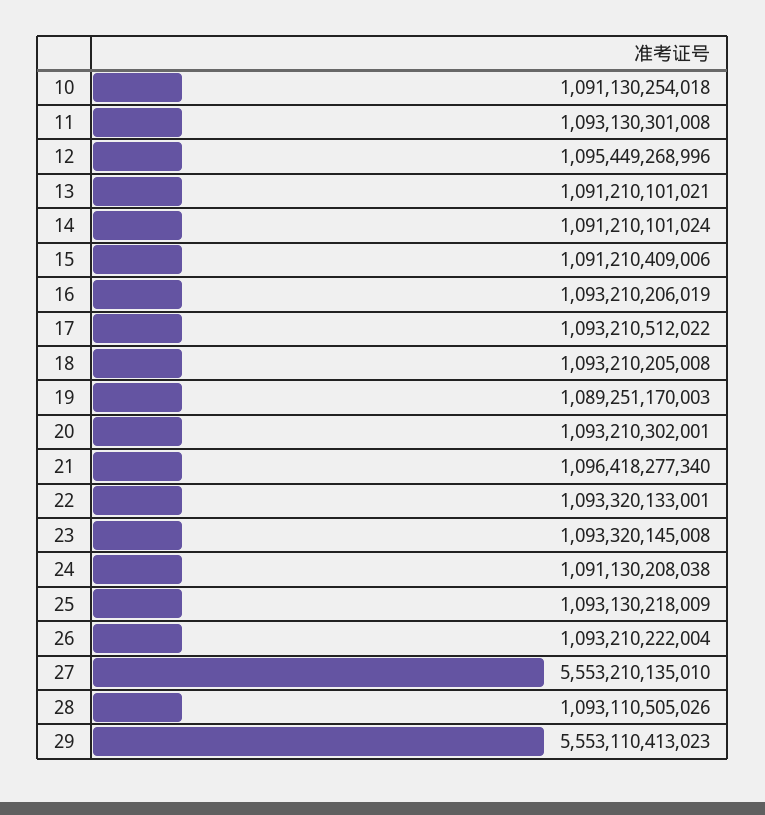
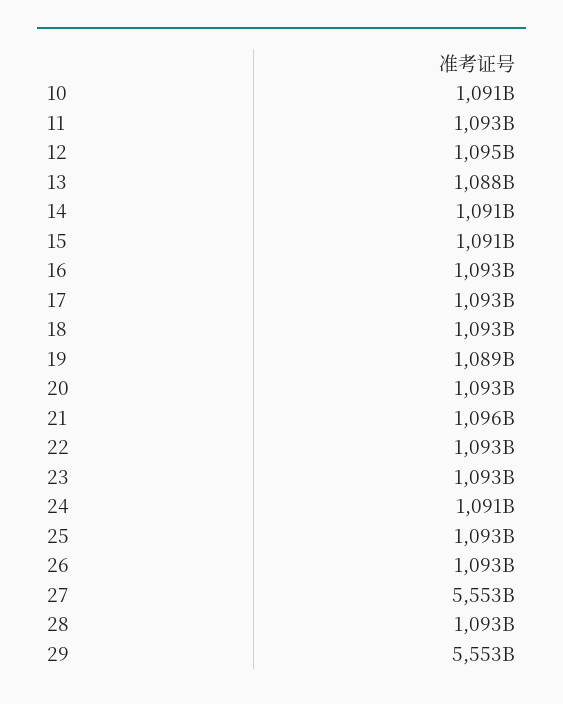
13: 1091210101021 -> 1088000000000

